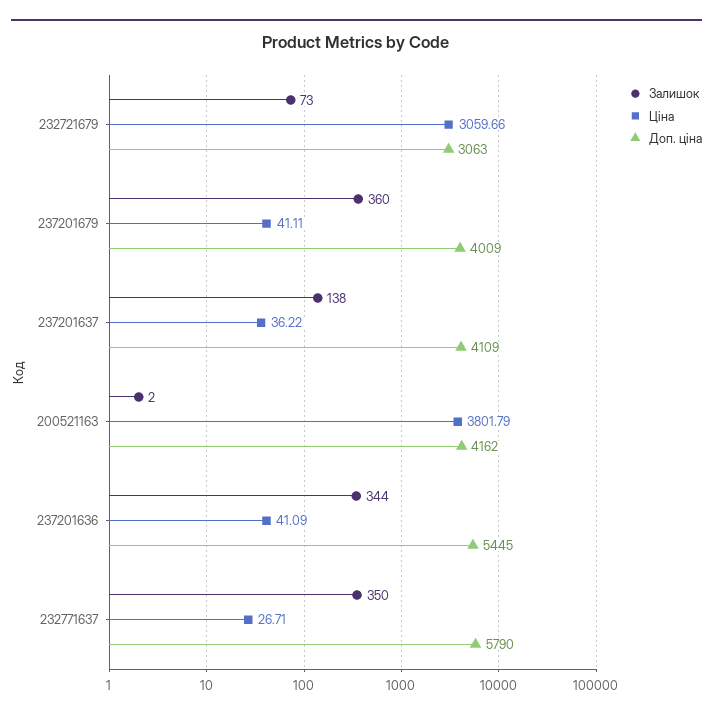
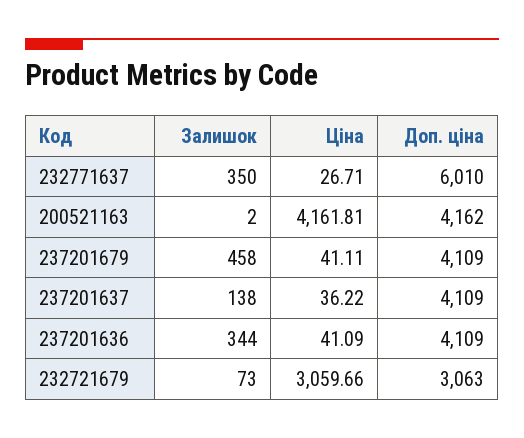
Залишок, 237201679: 360 -> 458
Доп. ціна, 237201679: 4009 -> 4109
Ціна, 200521163: 3801.79 -> 4161.81
Доп. ціна, 237201636: 5445 -> 4109
Доп. ціна, 232771637: 5790 -> 6010

